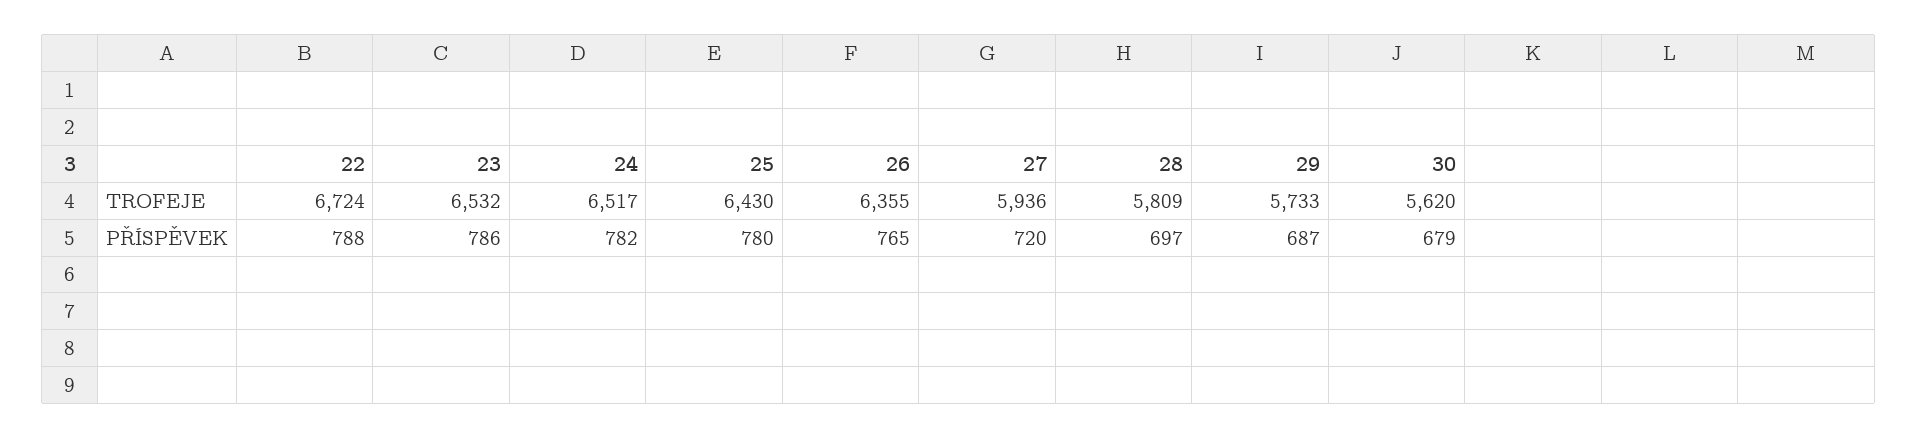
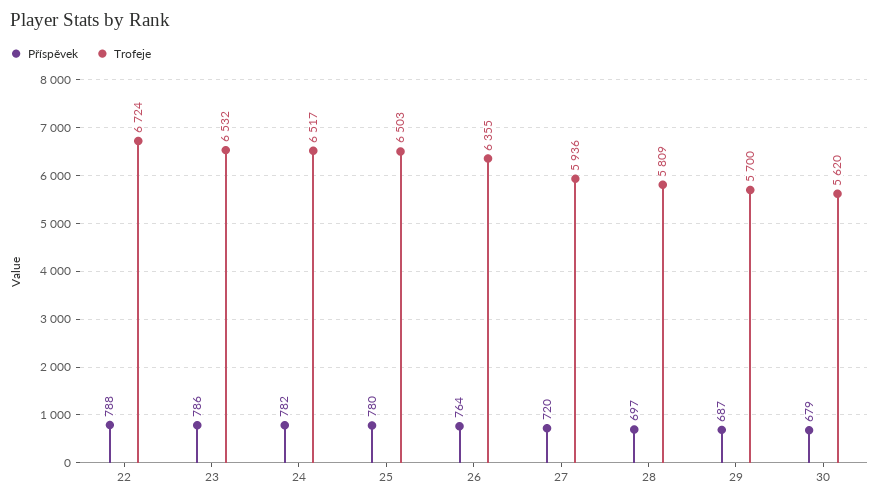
TROFEJE, 25: 6430 -> 6503
TROFEJE, 29: 5733 -> 5700
PŘÍSPĚVEK, 26: 765 -> 764

